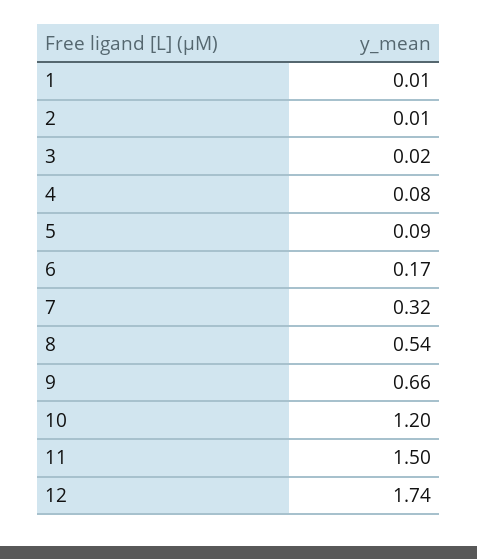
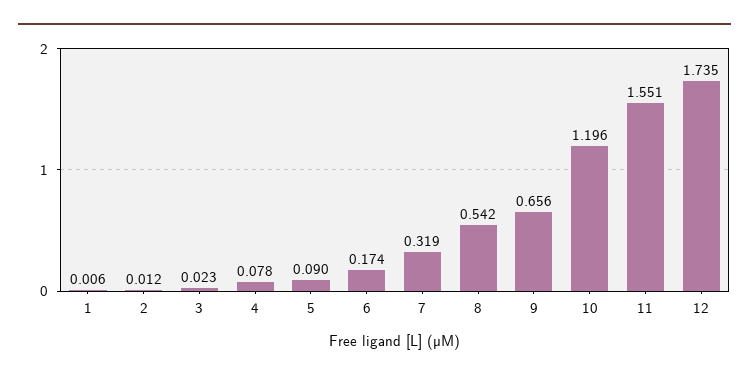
11: 1.5 -> 1.551

